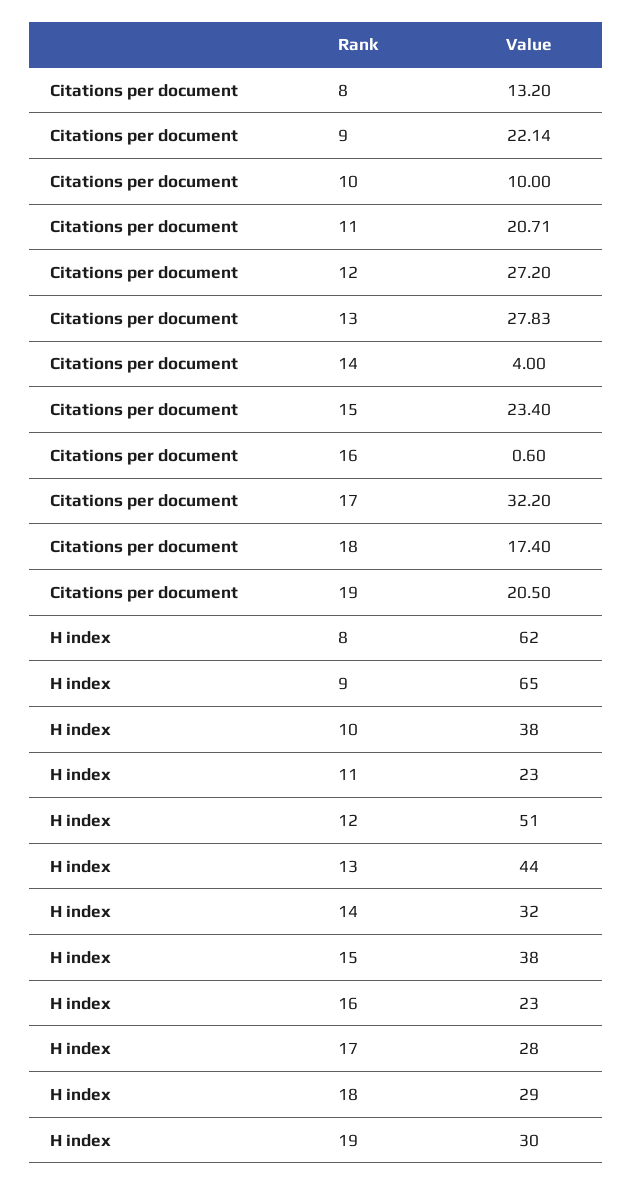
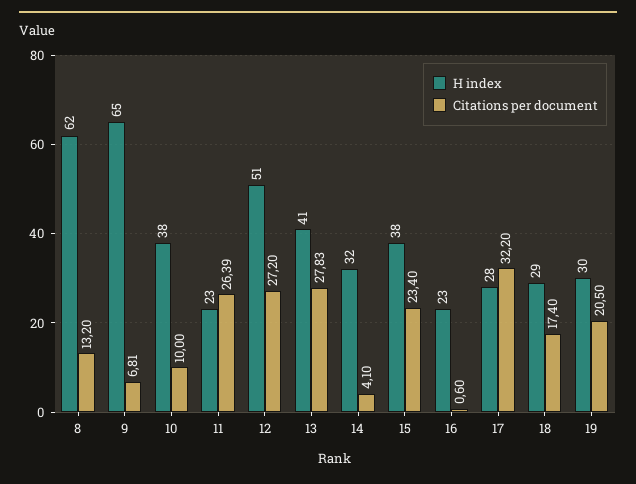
Citations per document, 9: 22.14 -> 6.81
Citations per document, 11: 20.71 -> 26.39
Citations per document, 14: 4 -> 4.1
H index, 13: 44 -> 41

